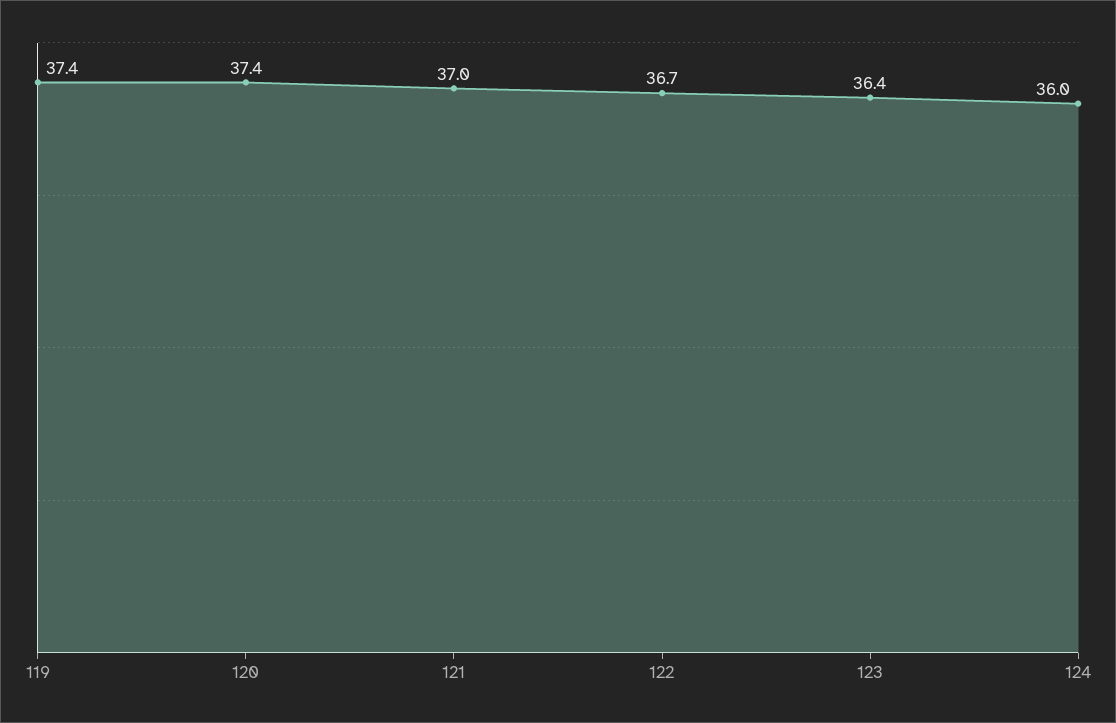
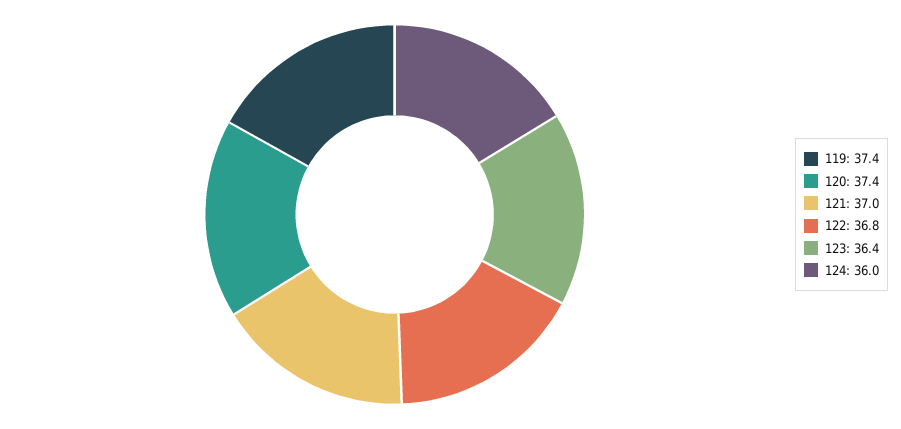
122: 36.7 -> 36.8

